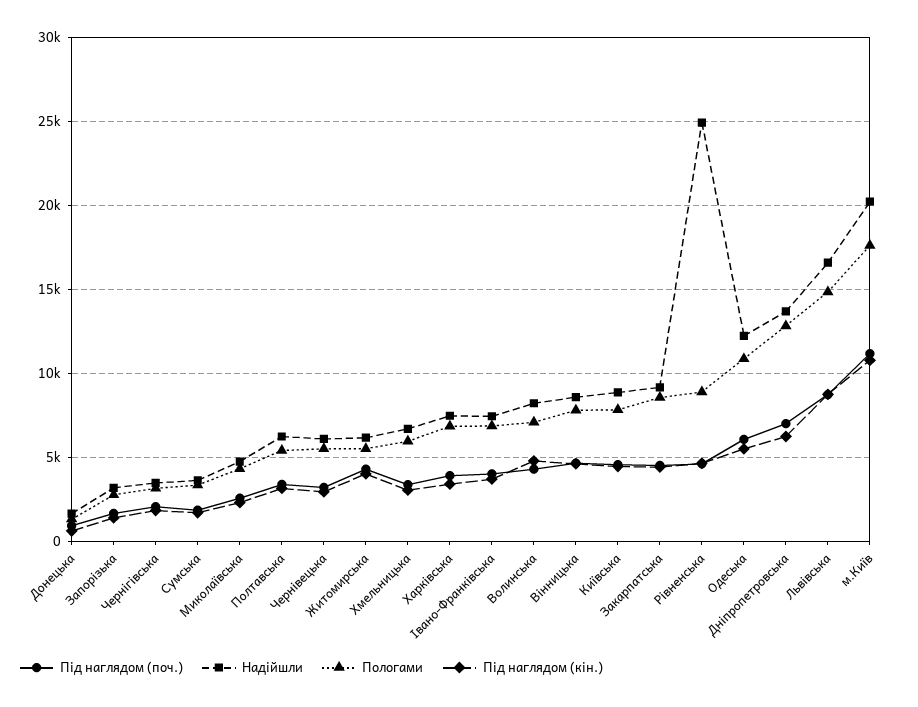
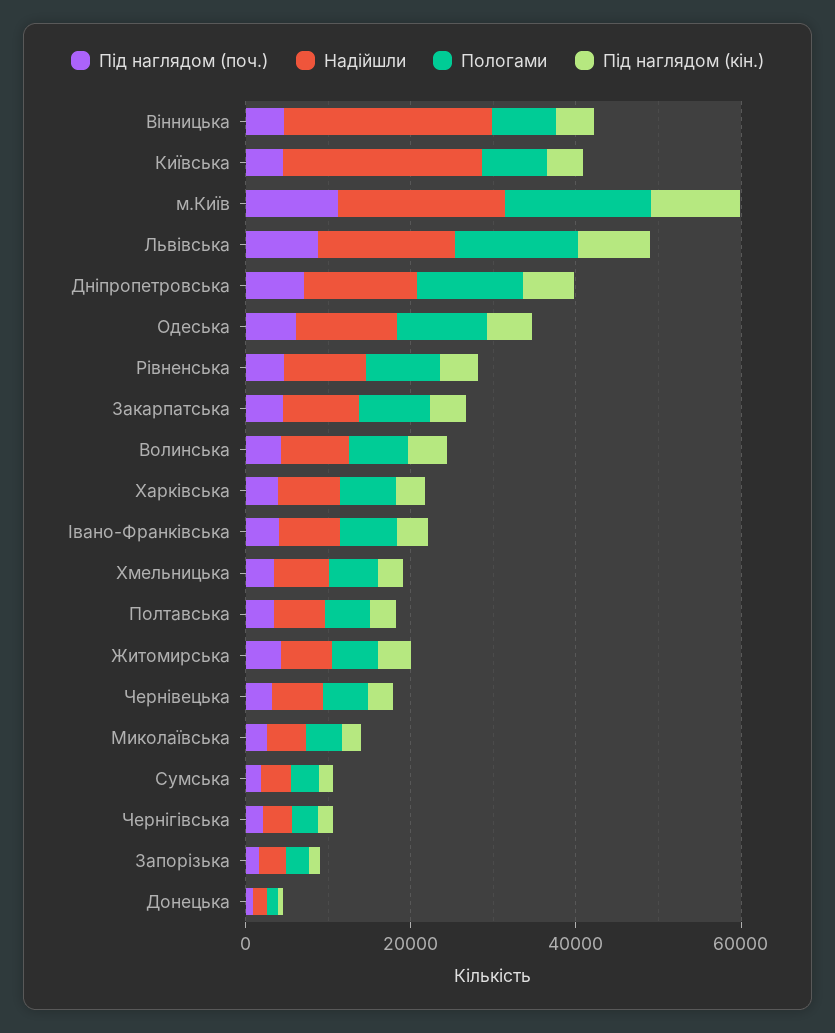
Надійшли, Вінницька: 8500 -> 25000
Надійшли, Київська: 9000 -> 25000
Надійшли, Рівненська: 25000 -> 10000

